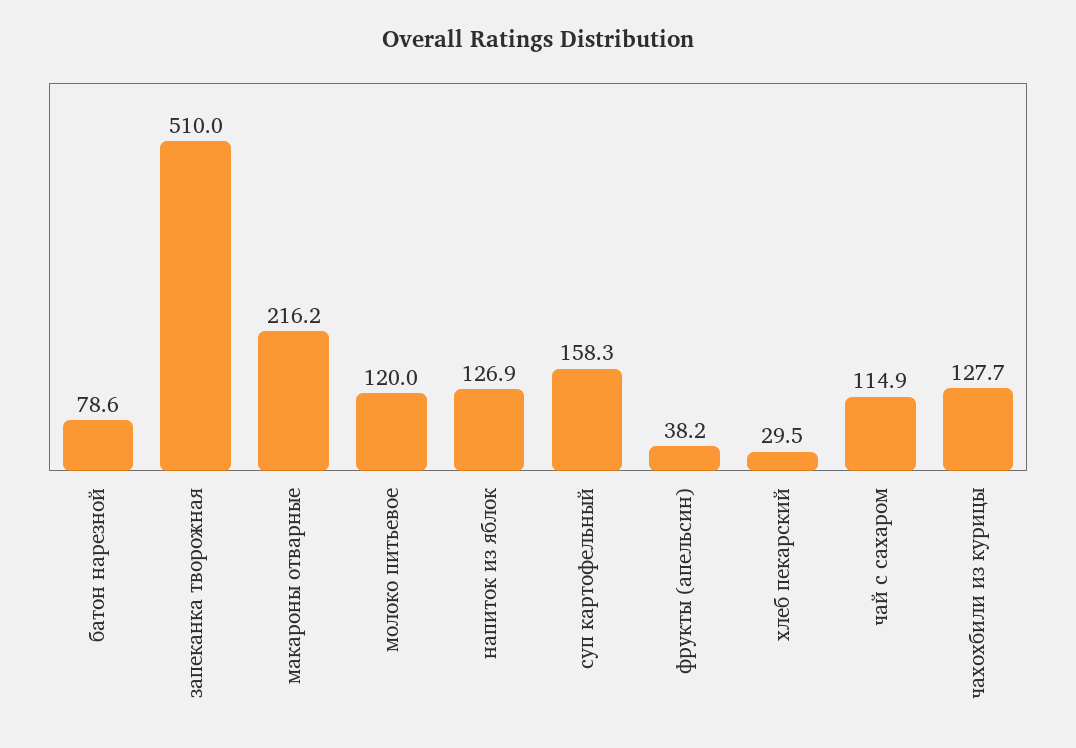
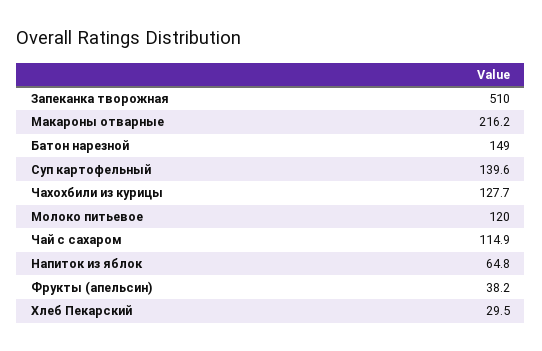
батон нарезной: 78.6 -> 149
напиток из яблок: 126.9 -> 64.8
суп картофельный: 158.3 -> 139.6

